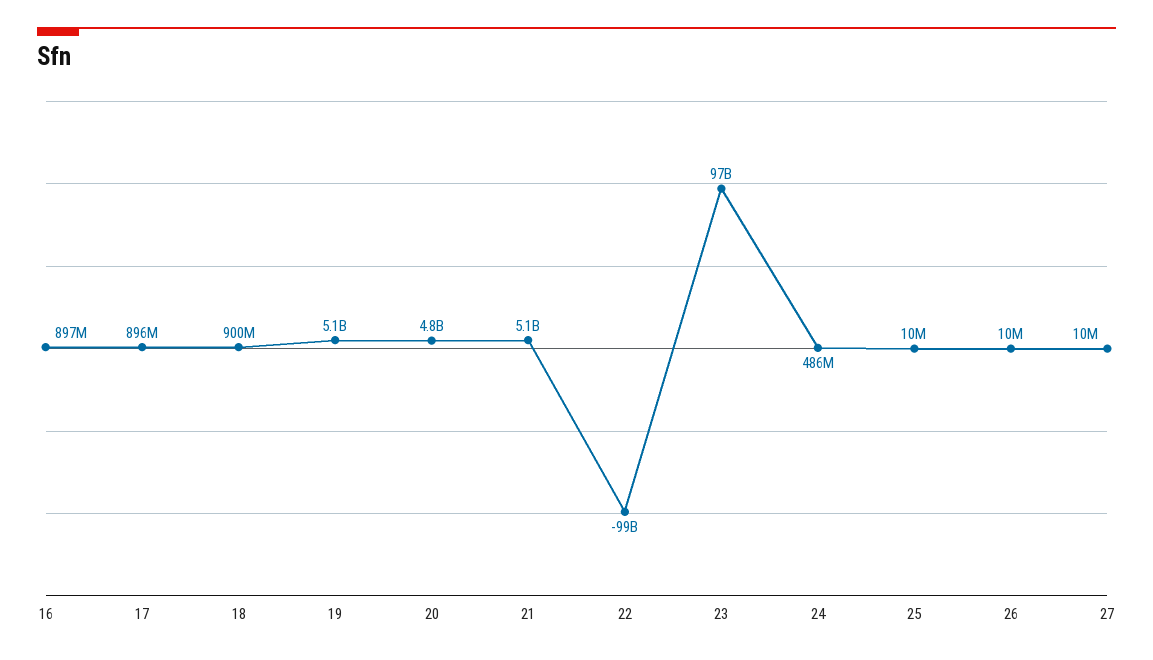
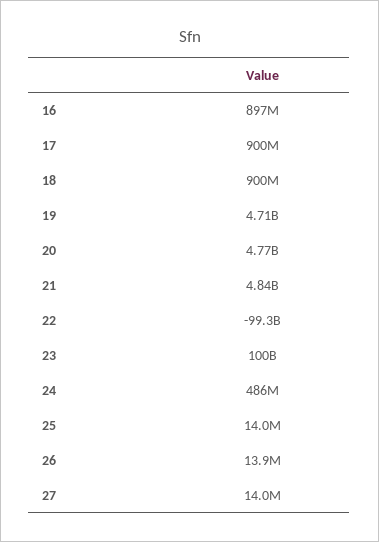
17: 896000000 -> 900000000
19: 5100000000 -> 4710000000
21: 5100000000 -> 4840000000
23: 97000000000 -> 100000000000
25: 10000000 -> 14000000
26: 10000000 -> 13900000
27: 10000000 -> 14000000

